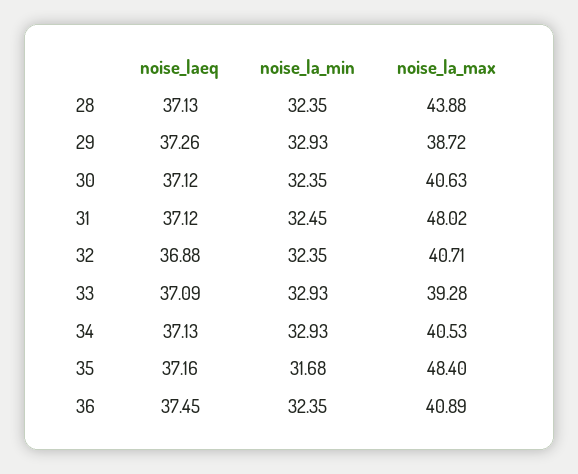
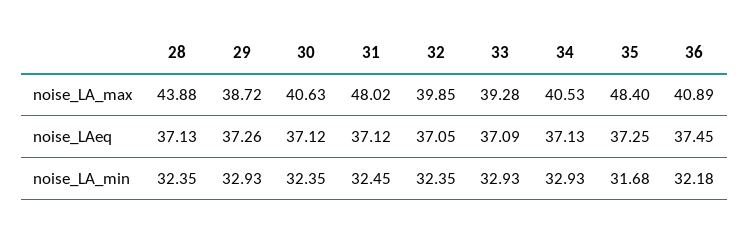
noise_laeq, 32: 36.88 -> 37.05
noise_la_max, 32: 40.71 -> 39.85
noise_laeq, 35: 37.16 -> 37.25
noise_la_min, 36: 32.35 -> 32.18

